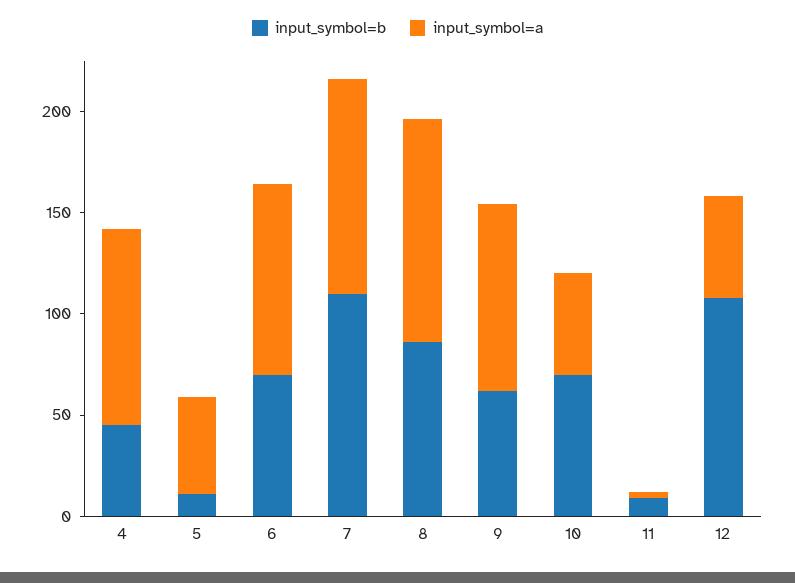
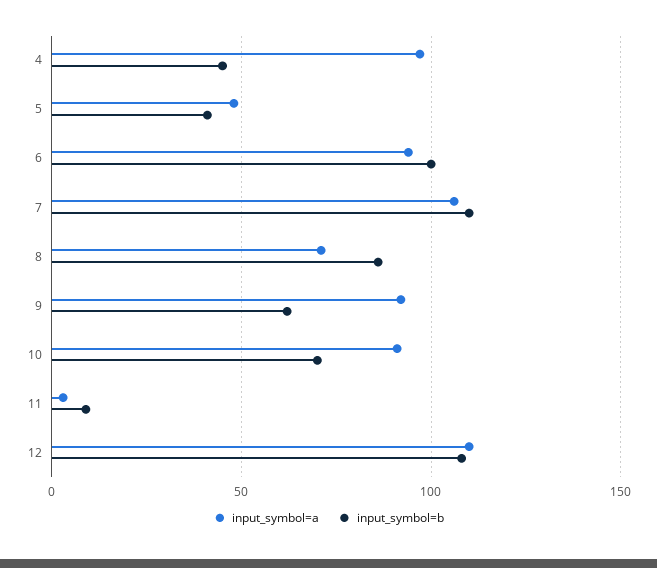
input_symbol=b, 5: 10 -> 40
input_symbol=b, 6: 70 -> 100
input_symbol=a, 8: 110 -> 70
input_symbol=a, 10: 50 -> 90
input_symbol=a, 12: 50 -> 110

